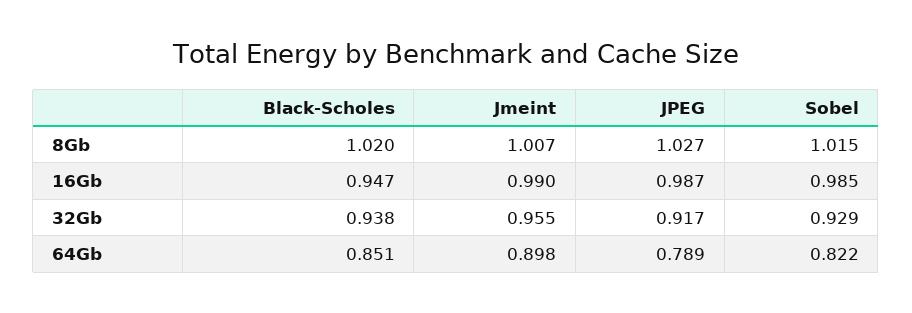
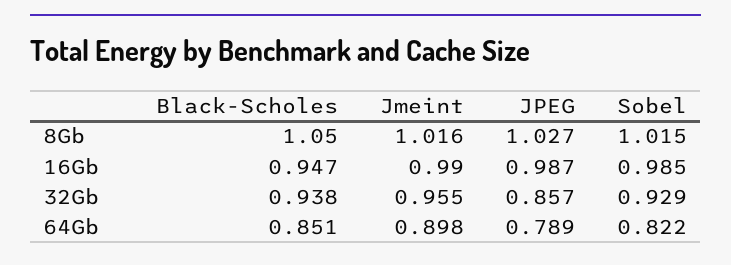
Black-Scholes, 8Gb: 1.02 -> 1.05
Jmeint, 8Gb: 1.007 -> 1.016
JPEG, 32Gb: 0.917 -> 0.857

